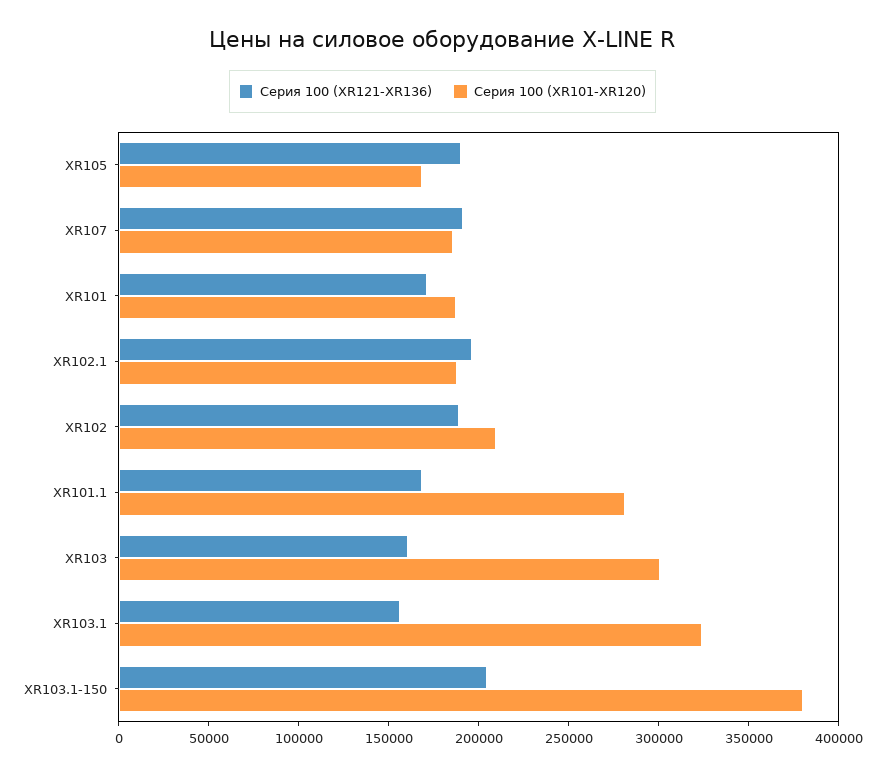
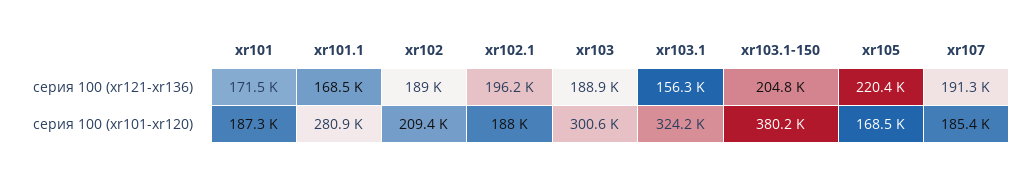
Серия 100 (XR121-XR136), XR105: 190000 -> 220400
Серия 100 (XR121-XR136), XR103: 160000 -> 188900

